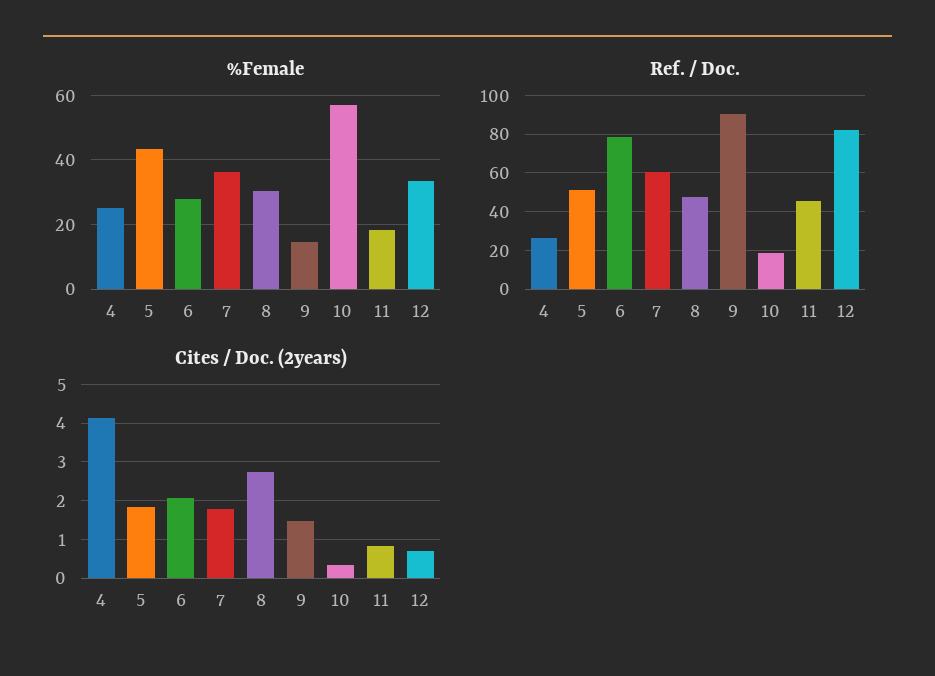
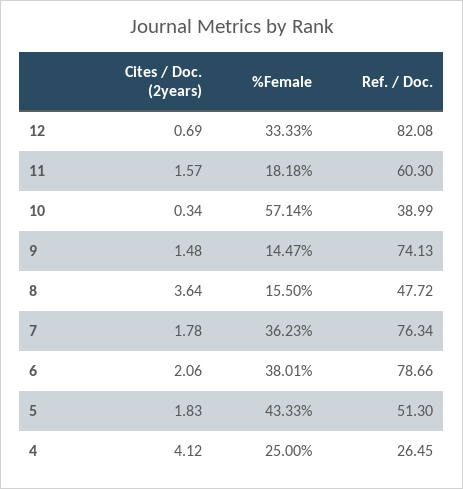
%Female, 6: 28 -> 38.01
%Female, 8: 30 -> 15.5
Ref. / Doc., 7: 60 -> 76.34
Ref. / Doc., 9: 90 -> 74.13
Ref. / Doc., 10: 20 -> 38.99
Ref. / Doc., 11: 45 -> 60.3
Cites / Doc. (2years), 8: 2.8 -> 3.64
Cites / Doc. (2years), 11: 0.8 -> 1.57

